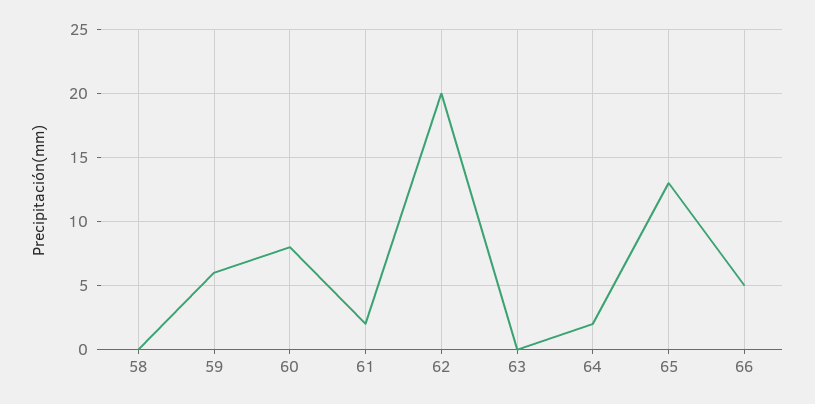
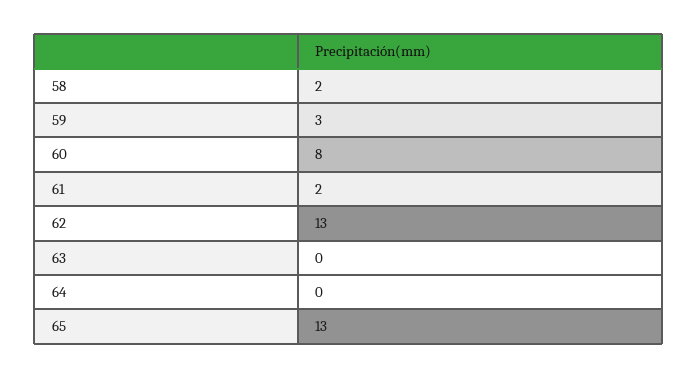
58: 0 -> 2
59: 6 -> 3
62: 20 -> 13
64: 2 -> 0
66: 5 -> none

